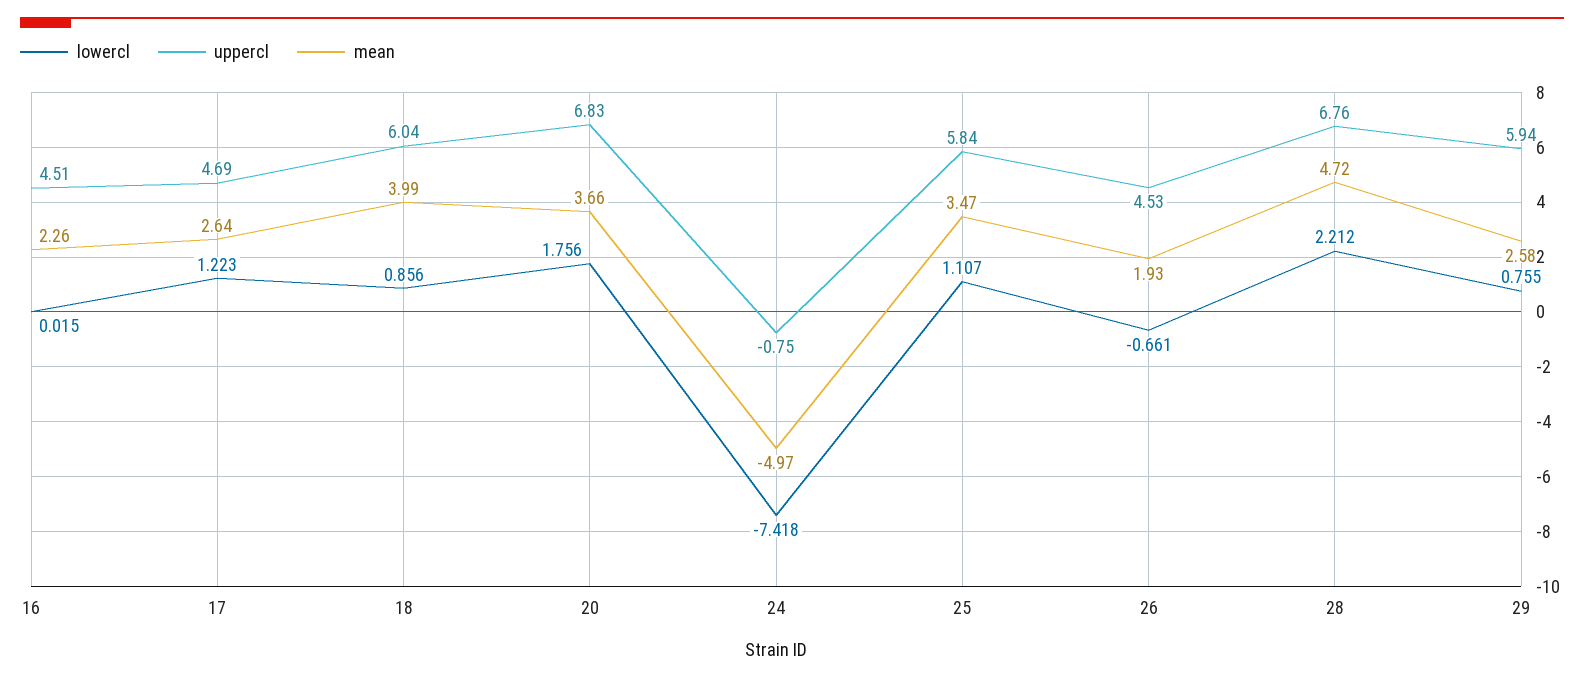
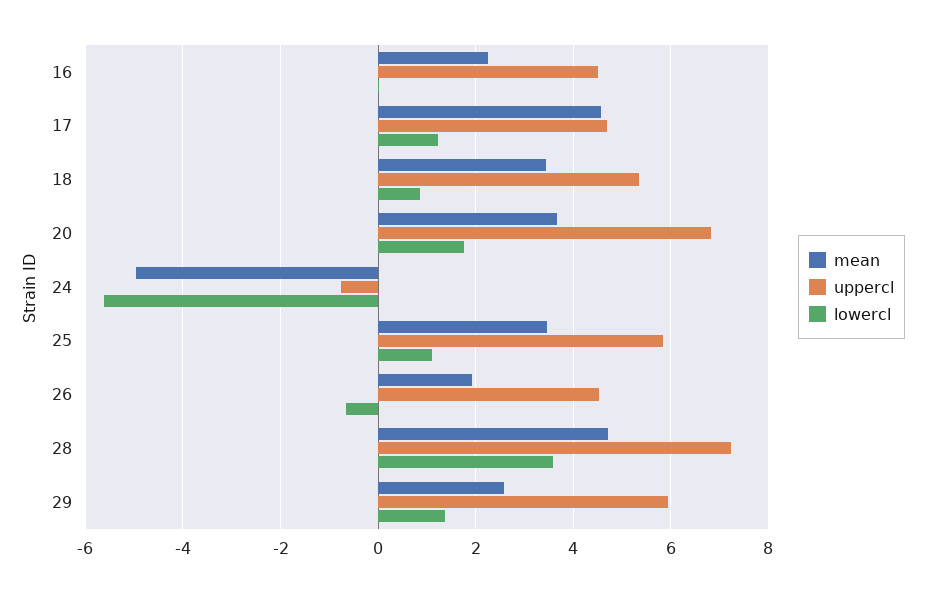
mean, 17: 2.64 -> 4.6
uppercl, 18: 6.04 -> 5.4
mean, 18: 3.99 -> 3.4
lowercl, 24: -7.418 -> -5.6
lowercl, 28: 2.212 -> 3.6
uppercl, 28: 6.76 -> 7.2
lowercl, 29: 0.755 -> 1.4

